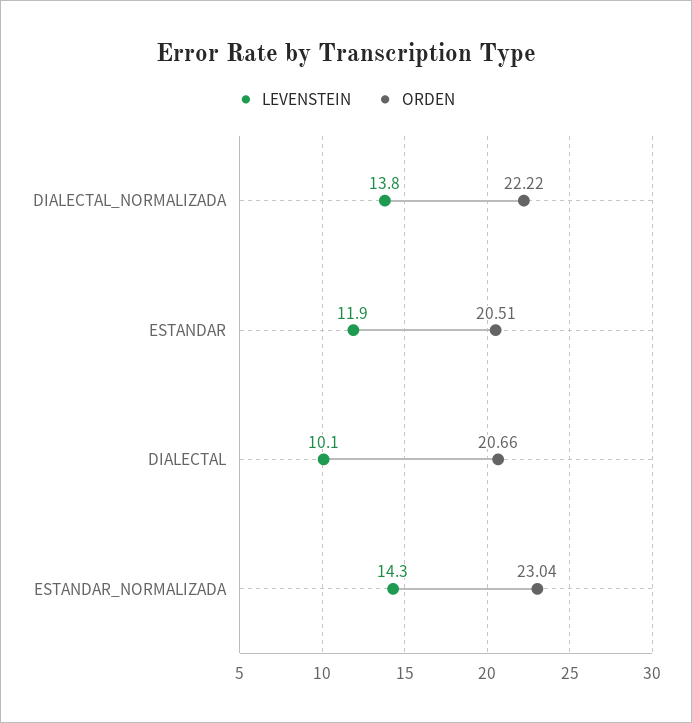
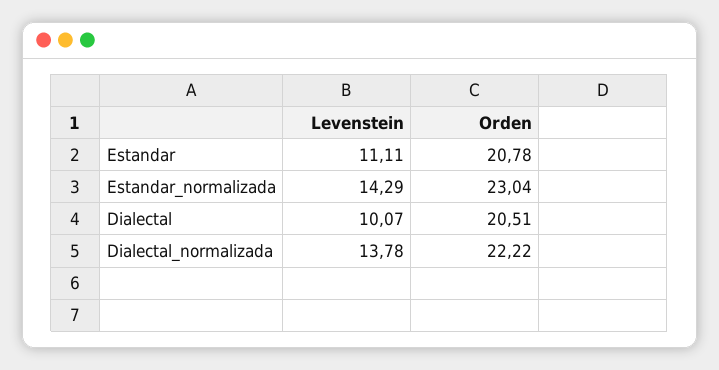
LEVENSTEIN, ESTANDAR: 11.9 -> 11.11
ORDEN, ESTANDAR: 20.51 -> 20.78
ORDEN, DIALECTAL: 20.66 -> 20.51

